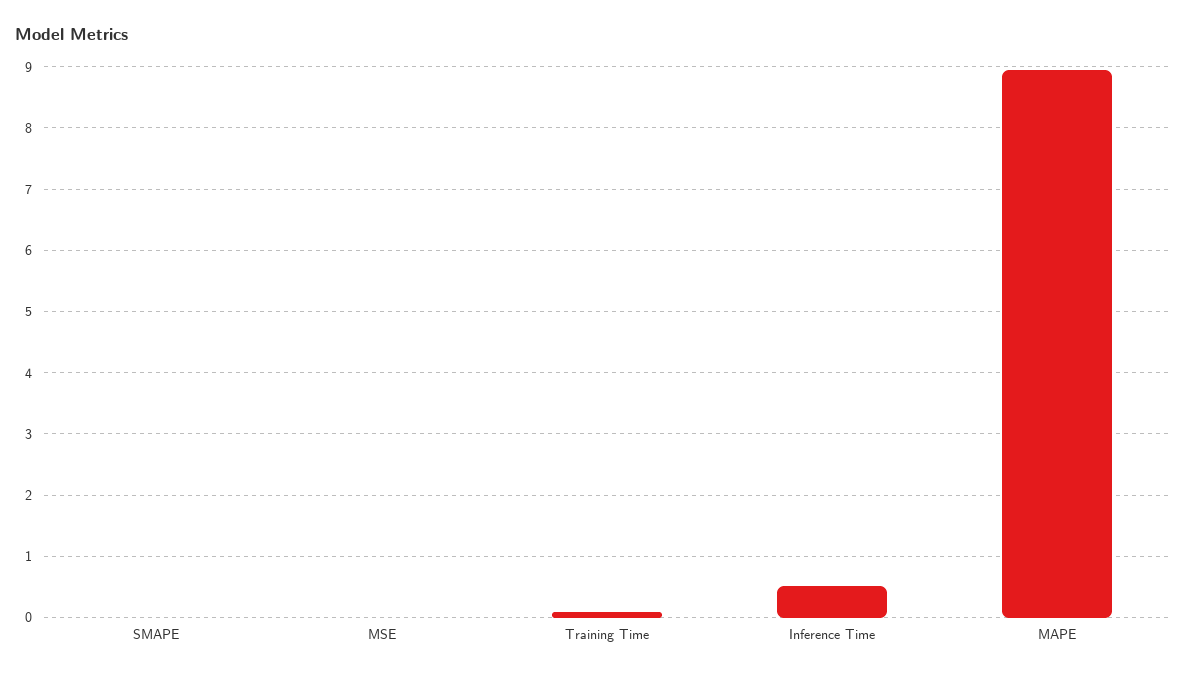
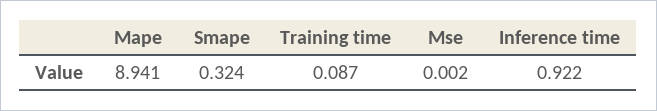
SMAPE: 0 -> 0.324
Inference Time: 0.5 -> 0.922

